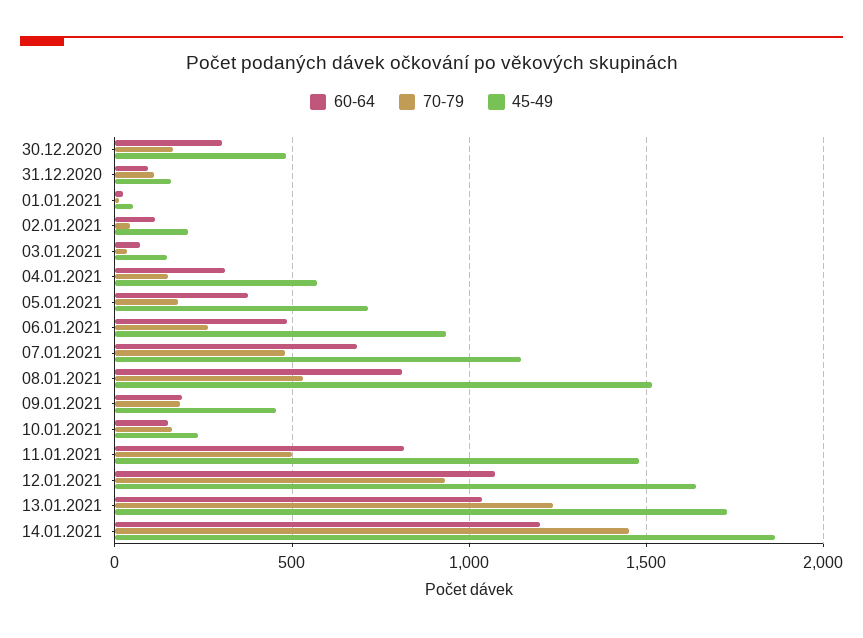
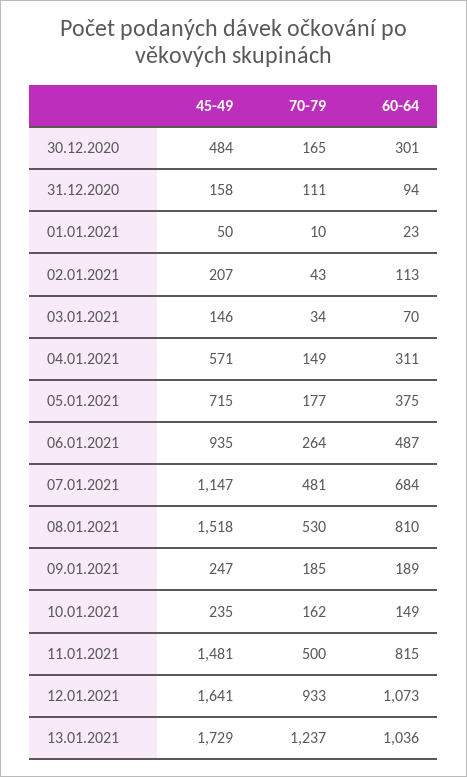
45-49, 09.01.2021: 450 -> 247
60-64, 14.01.2021: 1200 -> none
70-79, 14.01.2021: 1450 -> none
45-49, 14.01.2021: 1850 -> none

